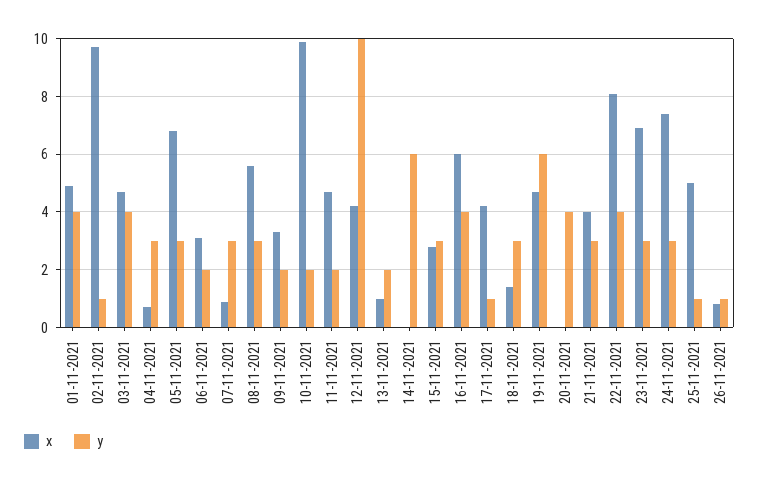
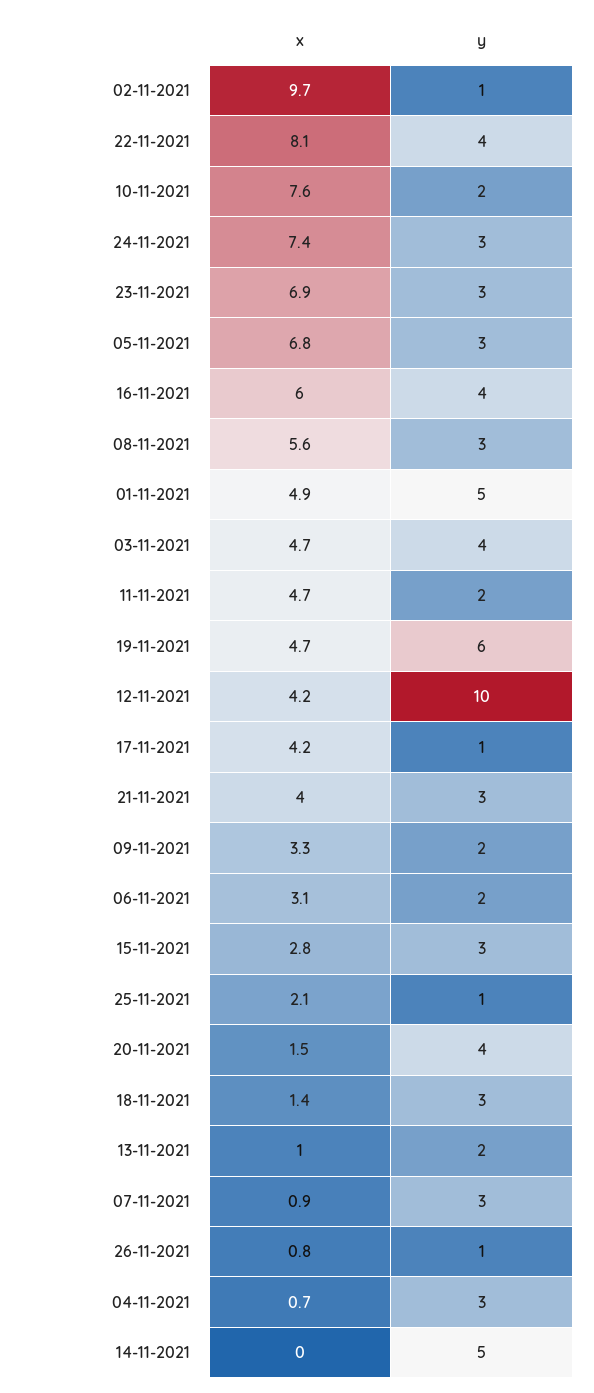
y, 01-11-2021: 4 -> 5
x, 10-11-2021: 10 -> 7.6
y, 14-11-2021: 6 -> 5
x, 20-11-2021: 0 -> 1.5
x, 25-11-2021: 5 -> 2.1

